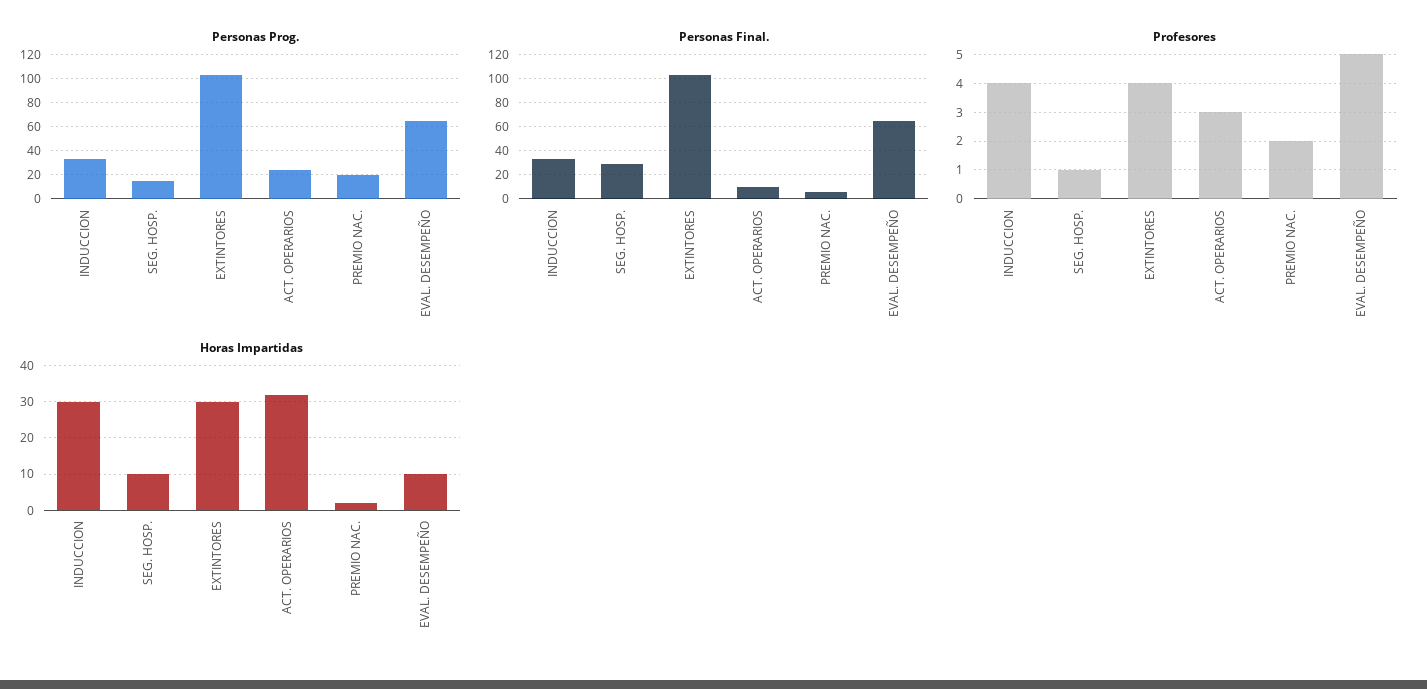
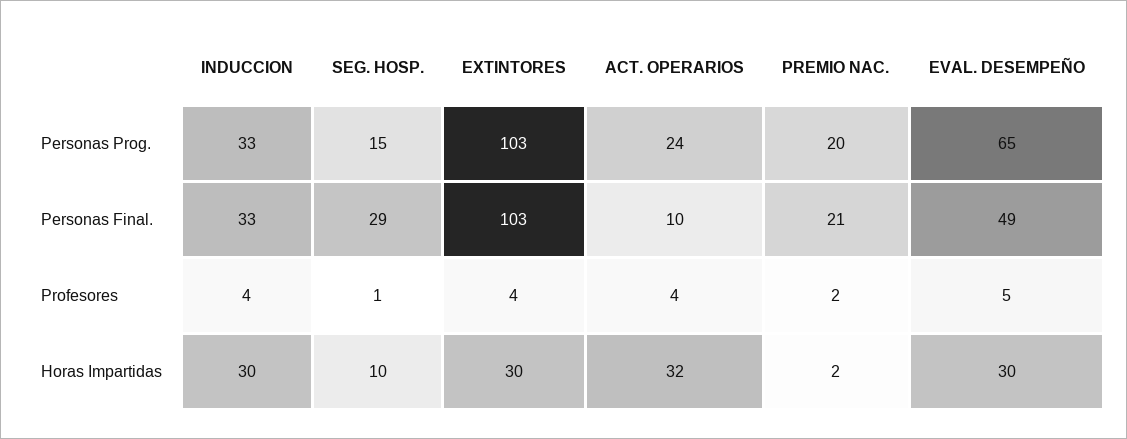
Personas Final., PREMIO NAC.: 5 -> 21
Personas Final., EVAL. DESEMPEÑO: 65 -> 49
Profesores, ACT. OPERARIOS: 3 -> 4
Horas Impartidas, EVAL. DESEMPEÑO: 10 -> 30

